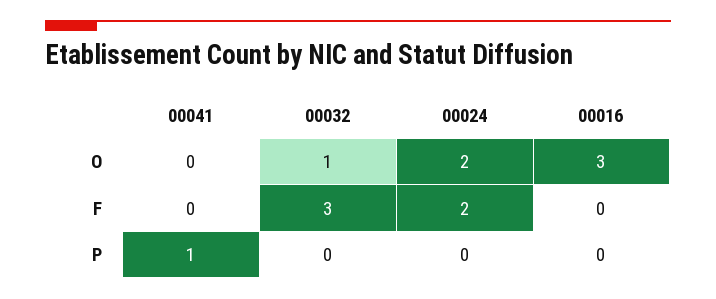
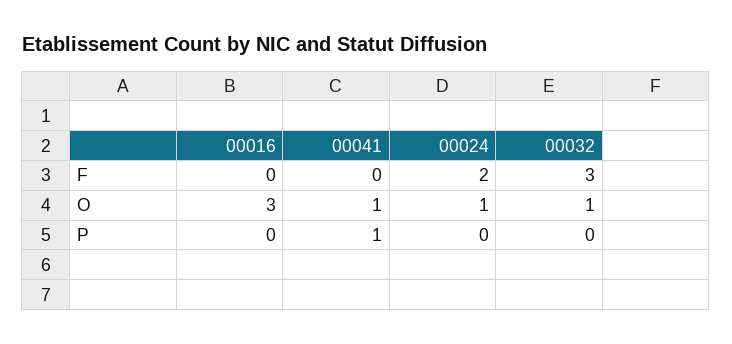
00041, O: 0 -> 1
00024, O: 2 -> 1

